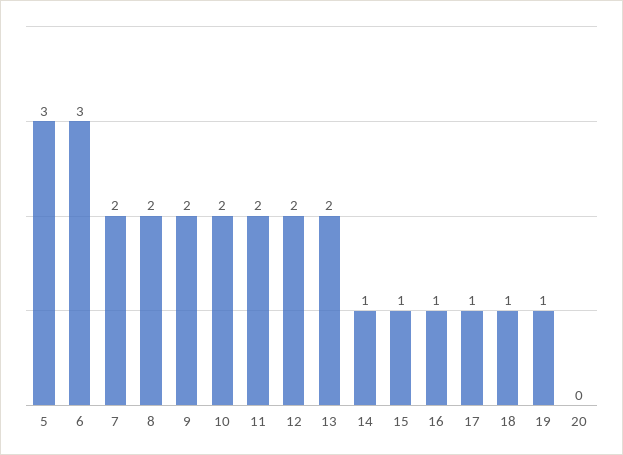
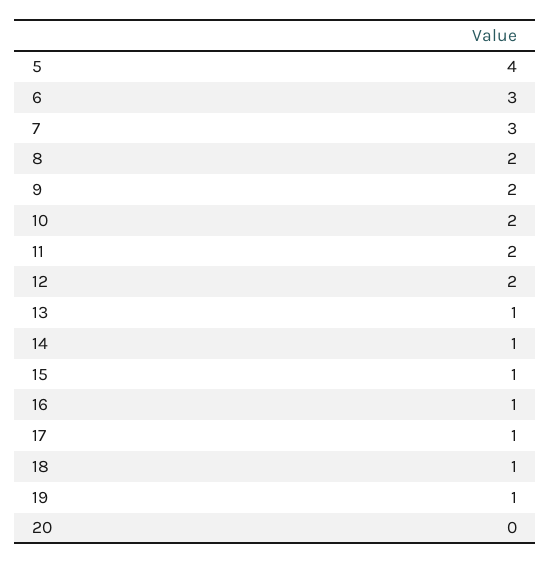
5: 3 -> 4
7: 2 -> 3
13: 2 -> 1

